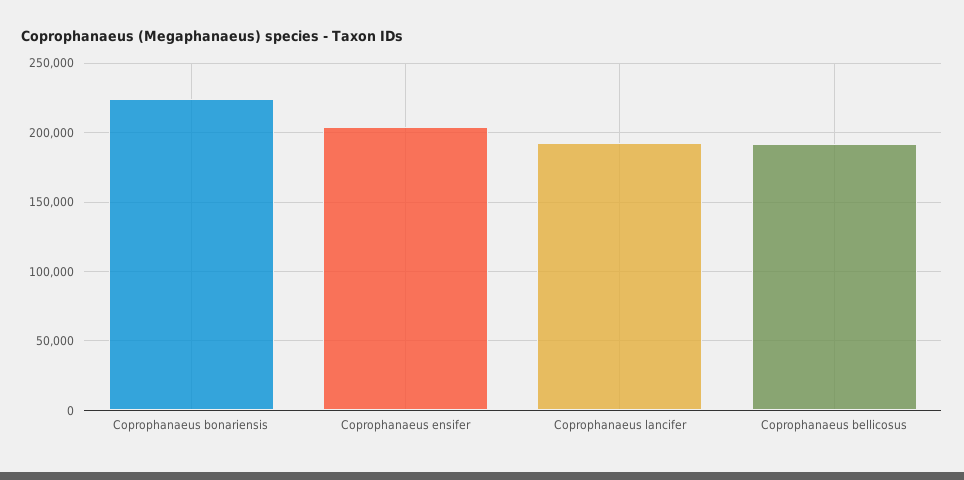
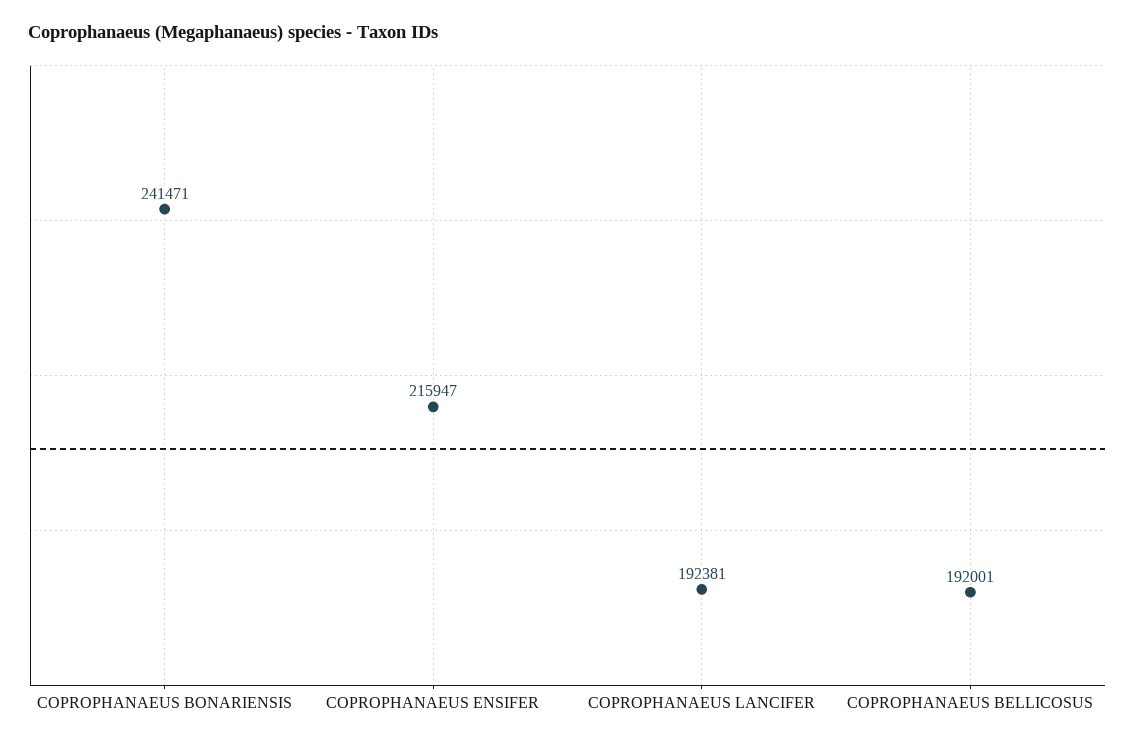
Coprophanaeus bonariensis: 225000 -> 241471
Coprophanaeus ensifer: 205000 -> 215947

